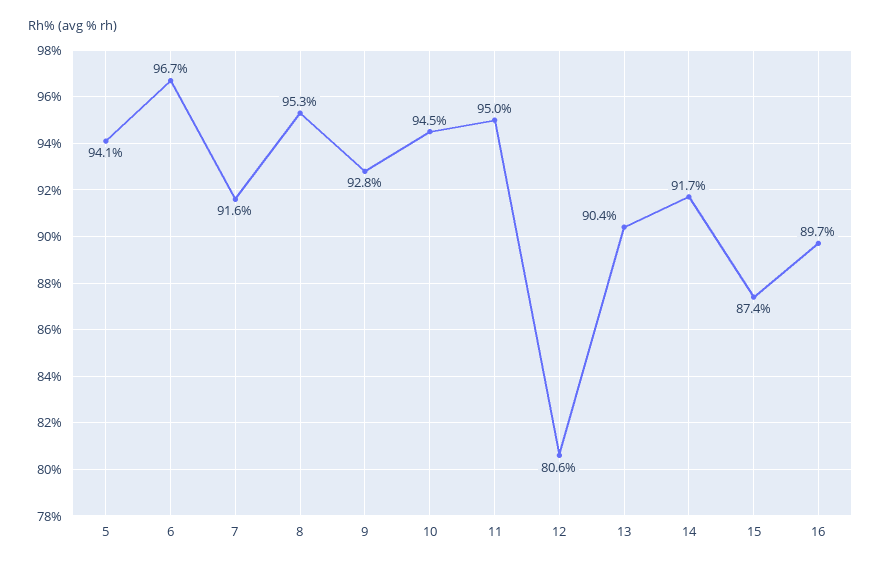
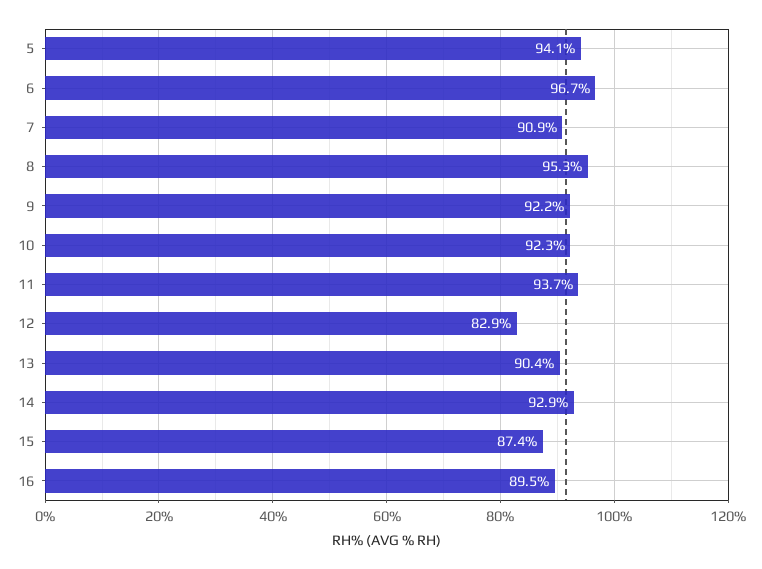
7: 91.6 -> 90.9
9: 92.8 -> 92.2
10: 94.5 -> 92.3
11: 95 -> 93.7
12: 80.6 -> 82.9
14: 91.7 -> 92.9
16: 89.7 -> 89.5

